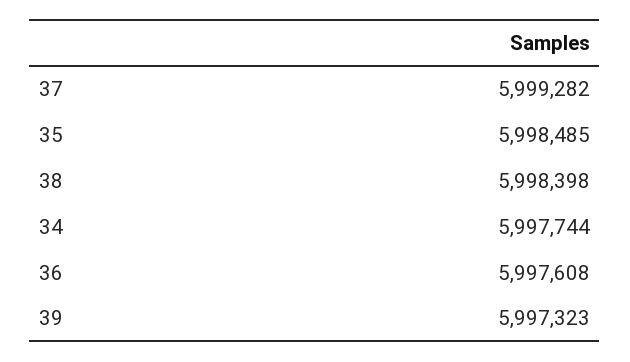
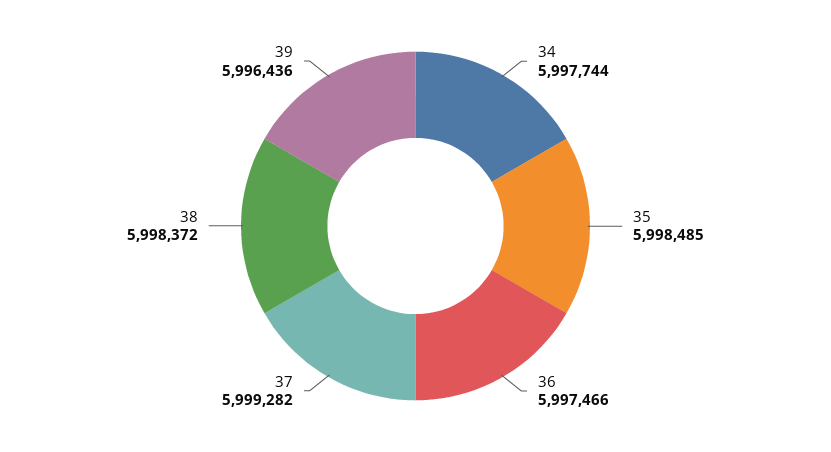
38: 5998398 -> 5998372
36: 5997608 -> 5997466
39: 5997323 -> 5996436

